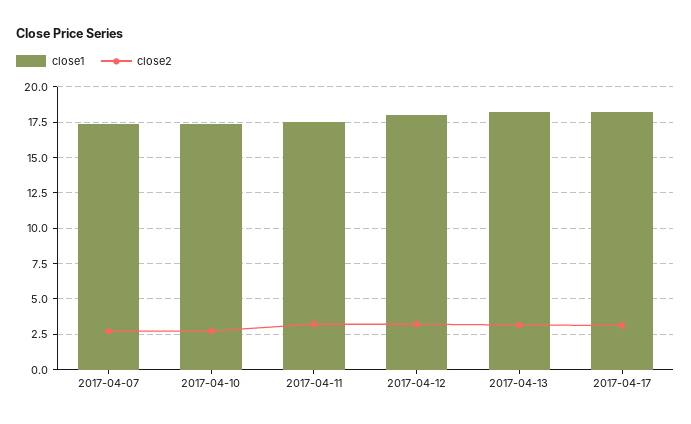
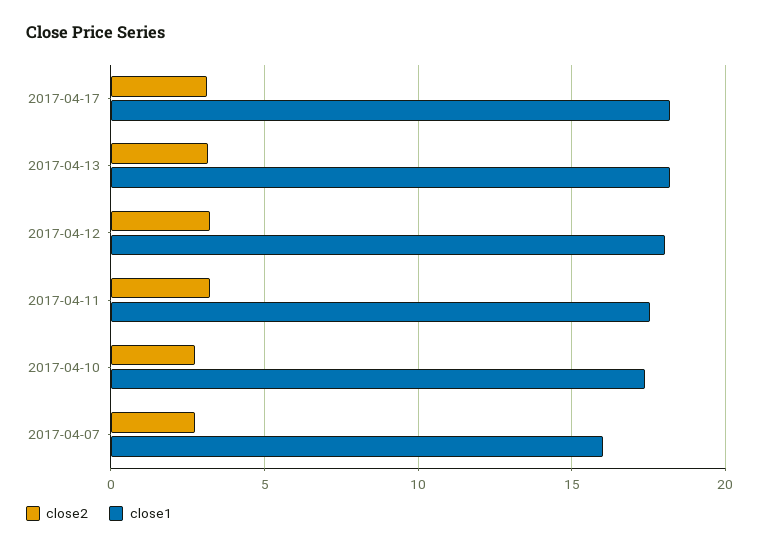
close1, 2017-04-07: 17.5 -> 16

